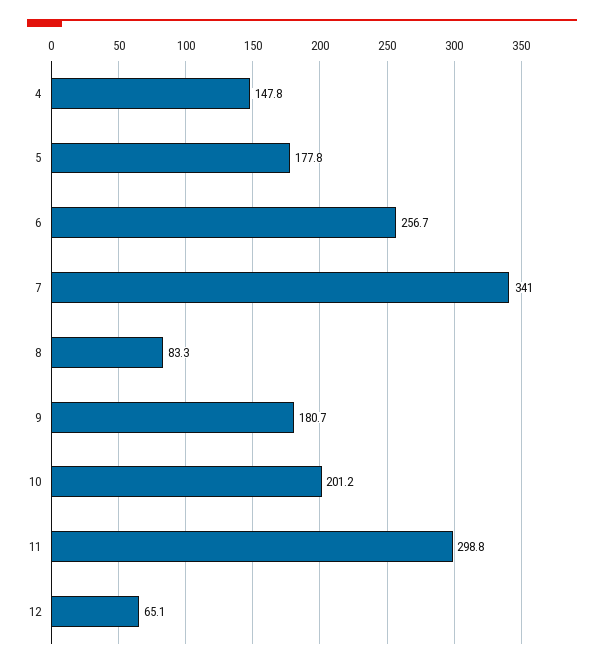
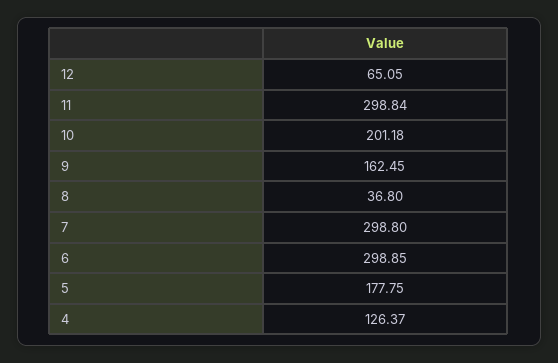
4: 147.8 -> 126.37
6: 256.7 -> 298.85
7: 341 -> 298.8
8: 83.3 -> 36.8
9: 180.7 -> 162.45

